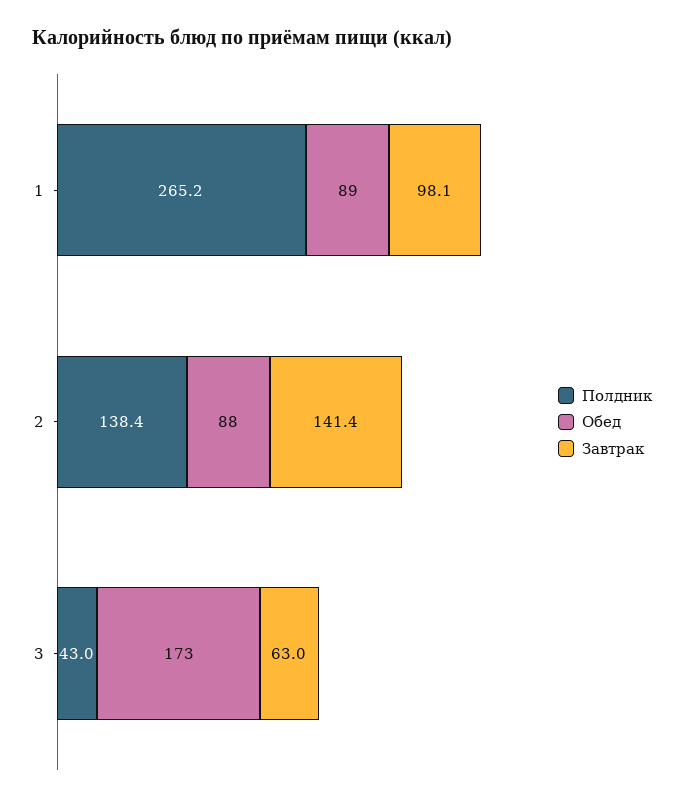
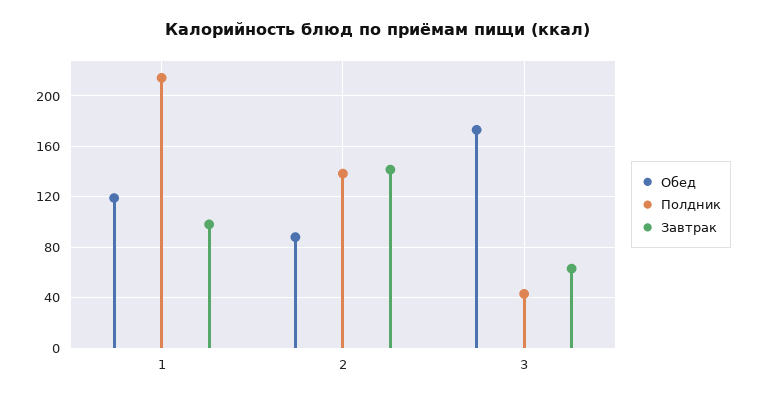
Полдник, 1: 265.2 -> 215
Обед, 1: 89 -> 120

